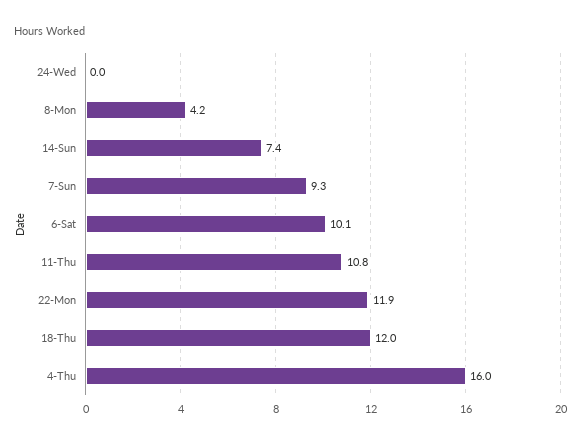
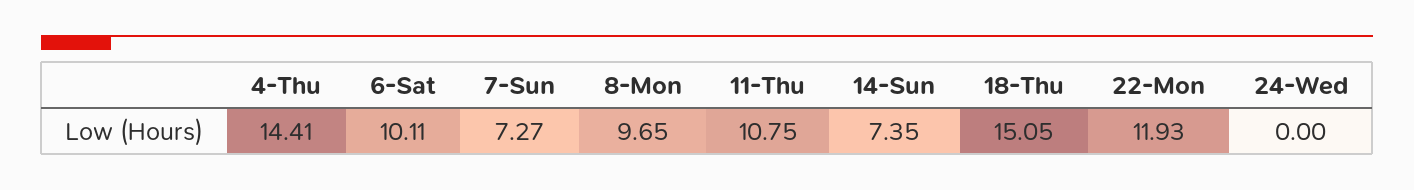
8-Mon: 4.2 -> 9.65
7-Sun: 9.3 -> 7.27
18-Thu: 12 -> 15.05
4-Thu: 16 -> 14.41

